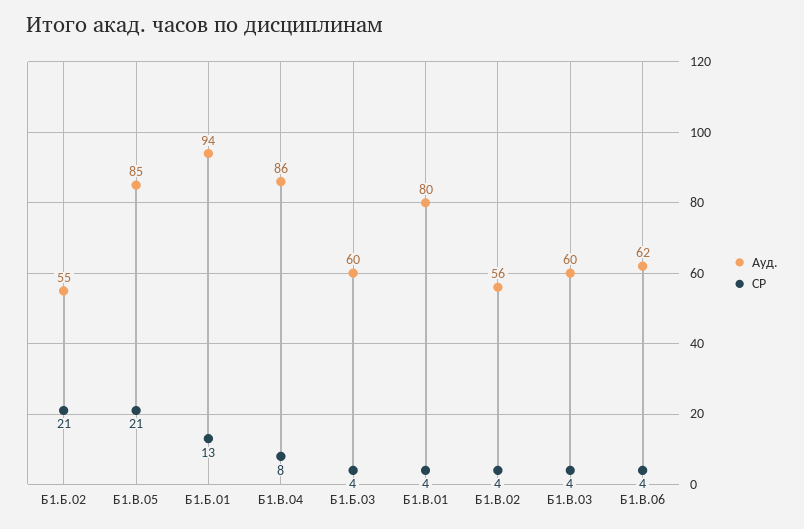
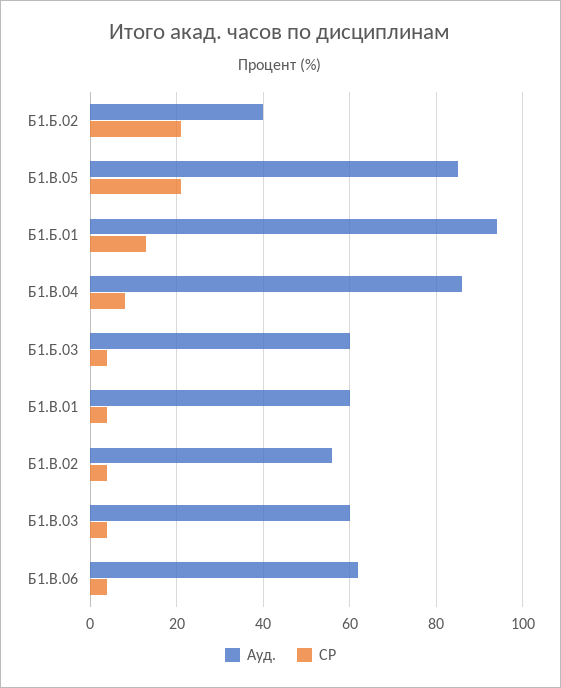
Ауд., Б1.Б.02: 55 -> 40
Ауд., Б1.В.01: 80 -> 60

